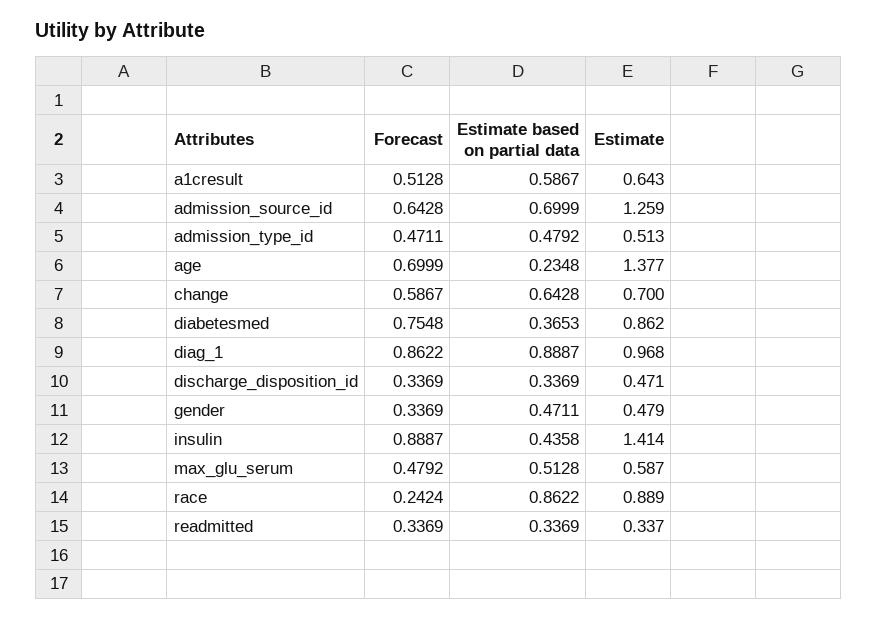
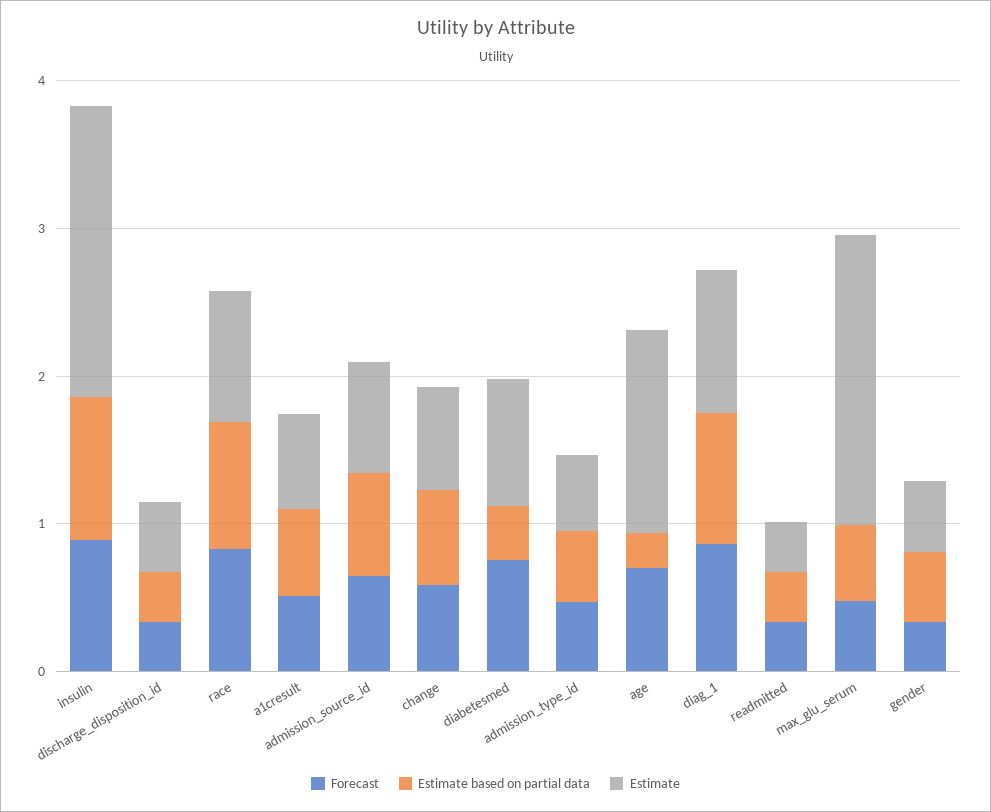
Estimate, admission_source_id: 1.259 -> 0.8
Estimate based on partial data, insulin: 0.4358 -> 1
Estimate, insulin: 1.414 -> 2
Estimate, max_glu_serum: 0.587 -> 2
Forecast, race: 0.2424 -> 0.8

